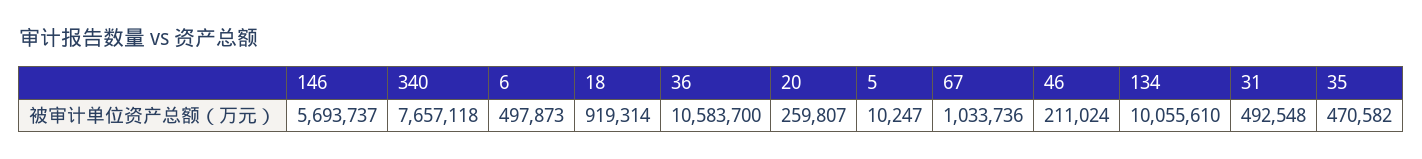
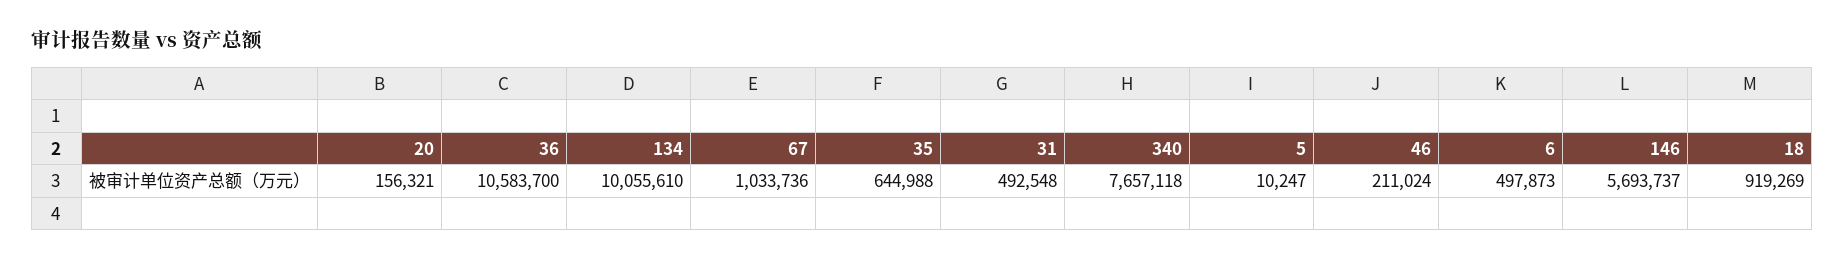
18: 919314 -> 919269
20: 259807 -> 156321
35: 470582 -> 644988

